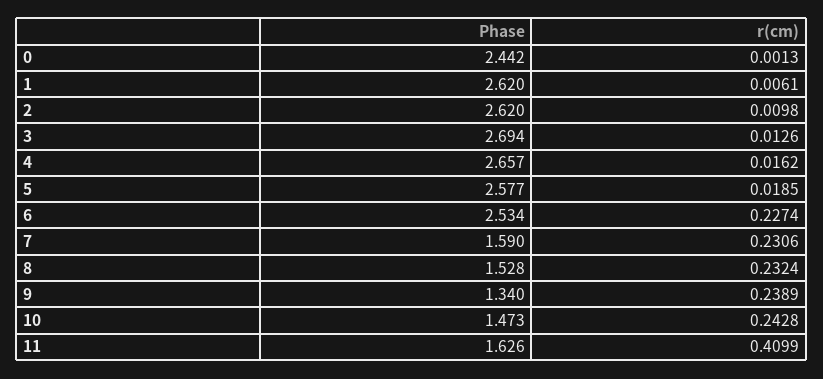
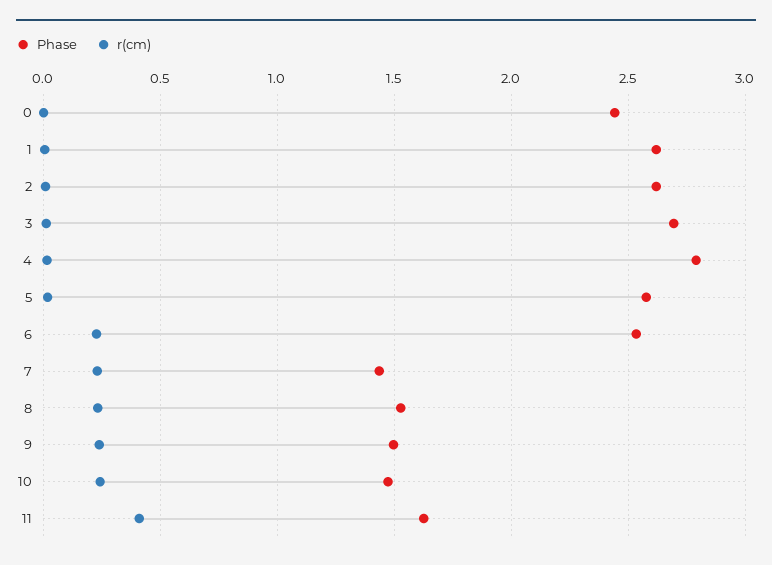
Phase, 4: 2.657 -> 2.8
Phase, 7: 1.59 -> 1.45
Phase, 9: 1.34 -> 1.5

